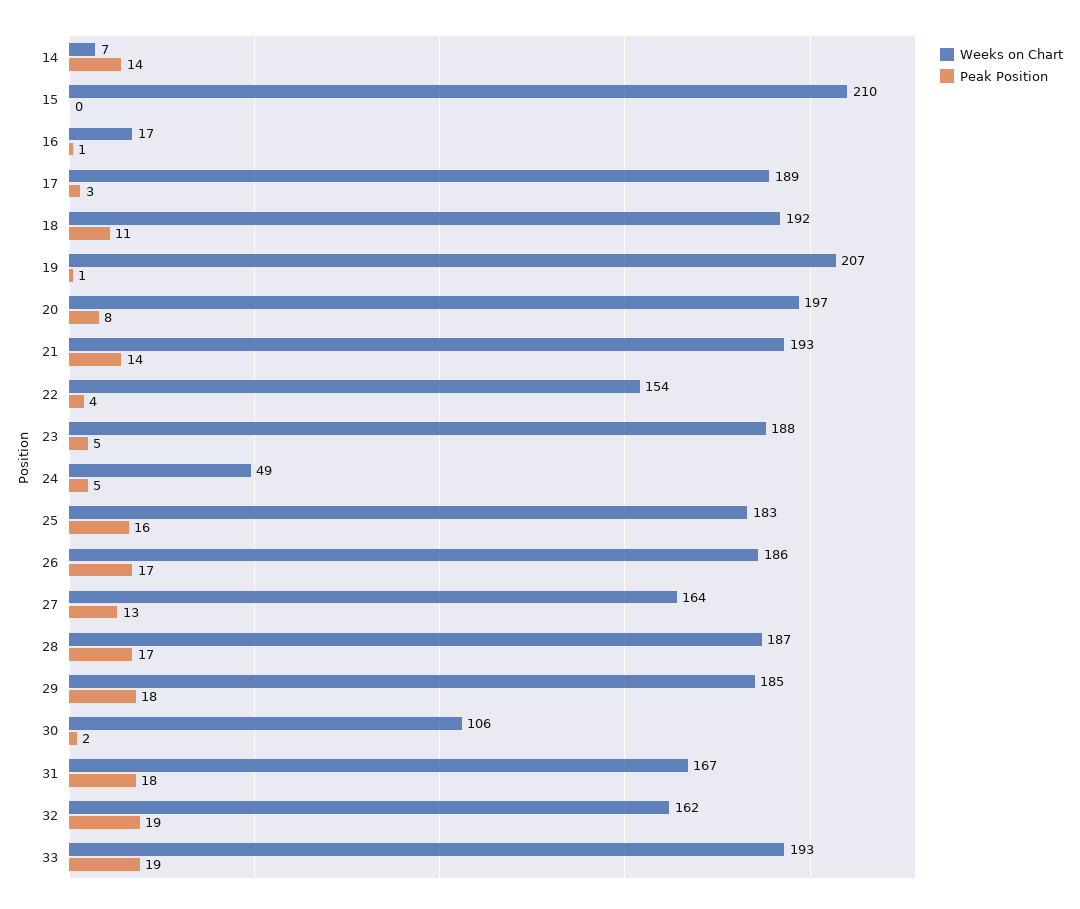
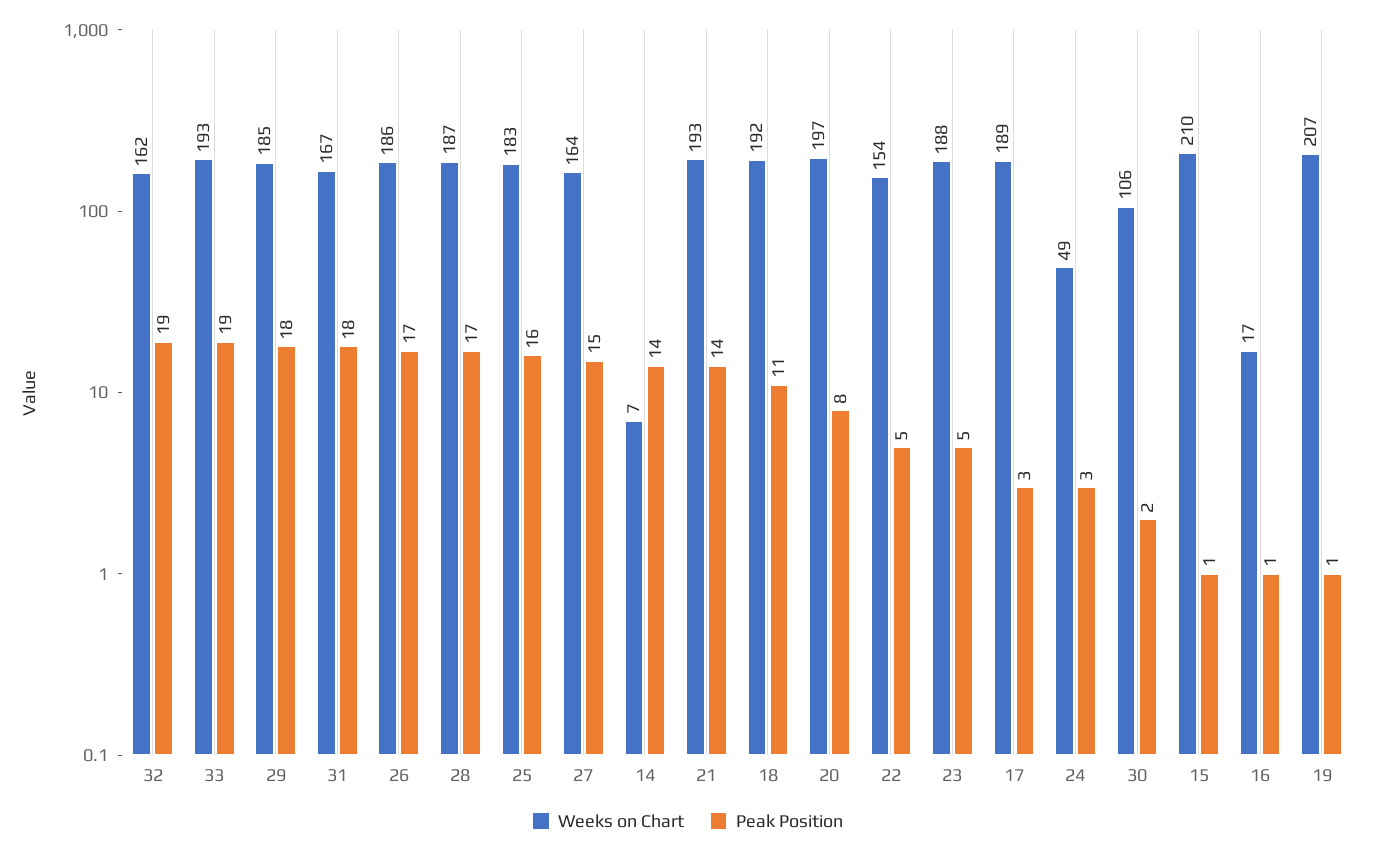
Peak Position, 15: 0 -> 1
Peak Position, 22: 4 -> 5
Peak Position, 24: 5 -> 3
Peak Position, 27: 13 -> 15

